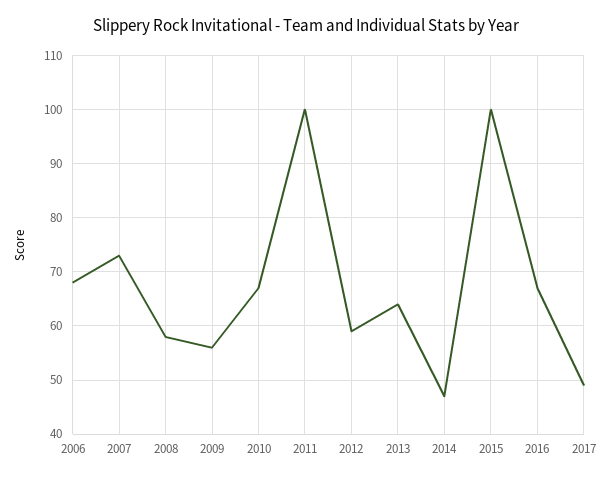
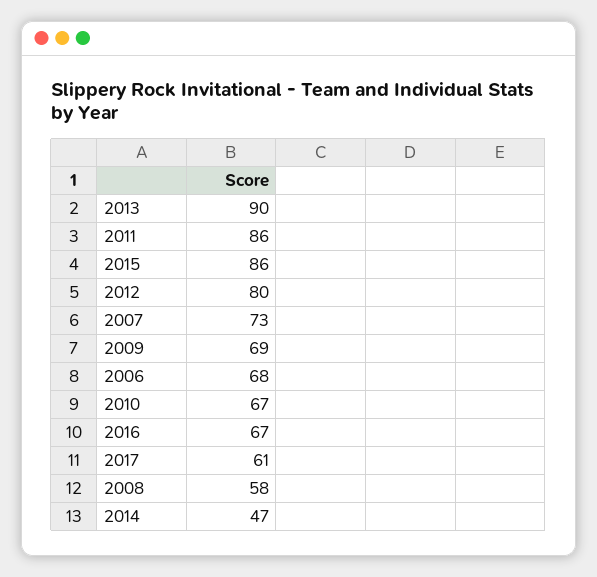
2009: 55 -> 69
2011: 100 -> 86
2012: 60 -> 80
2013: 65 -> 90
2015: 100 -> 86
2017: 50 -> 61

